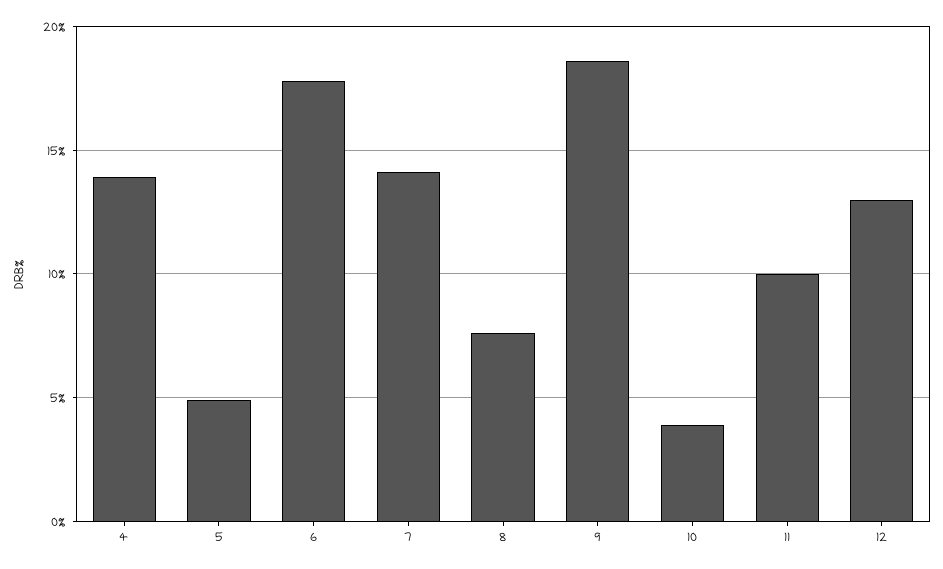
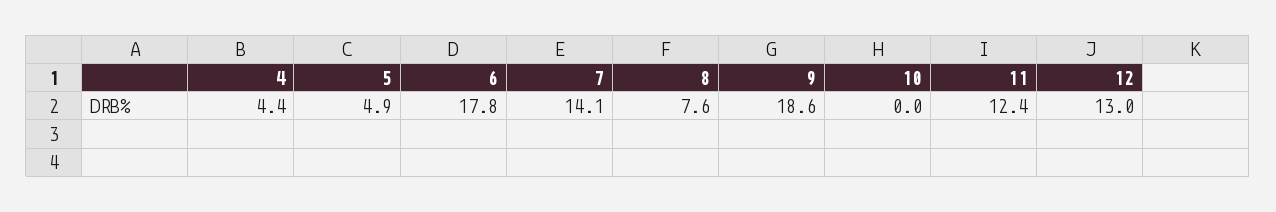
4: 14 -> 4.4
10: 4 -> 0
11: 10 -> 12.4

